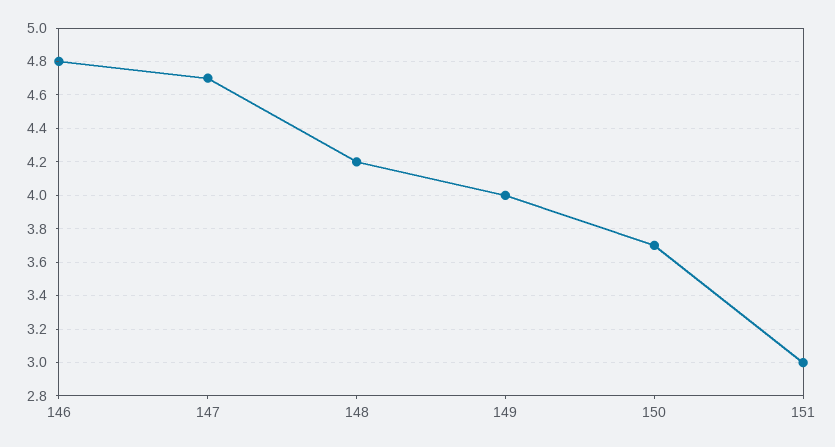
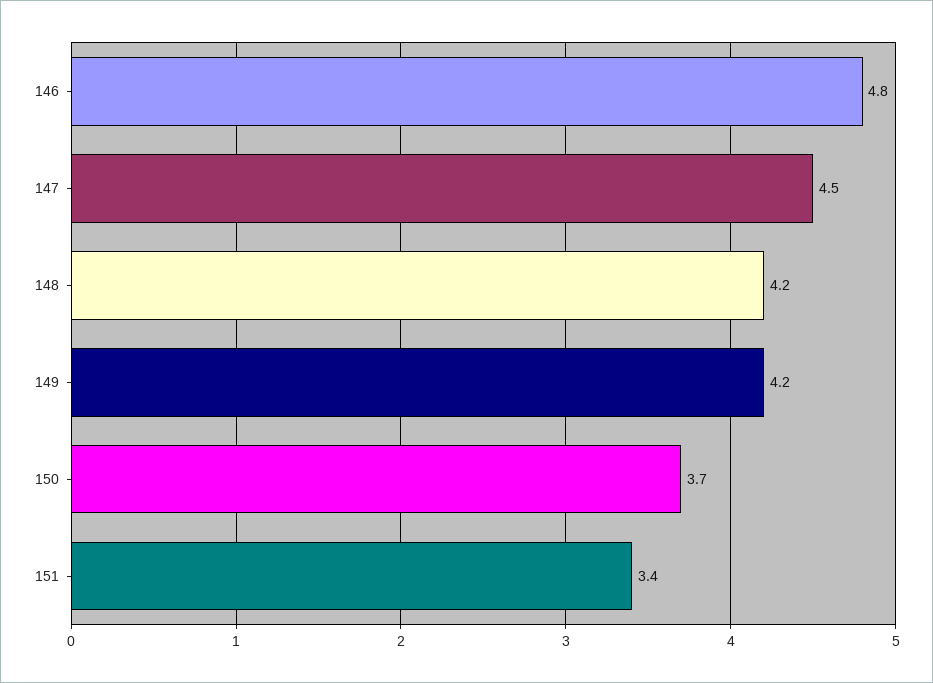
147: 4.7 -> 4.5
149: 4 -> 4.2
151: 3 -> 3.4

